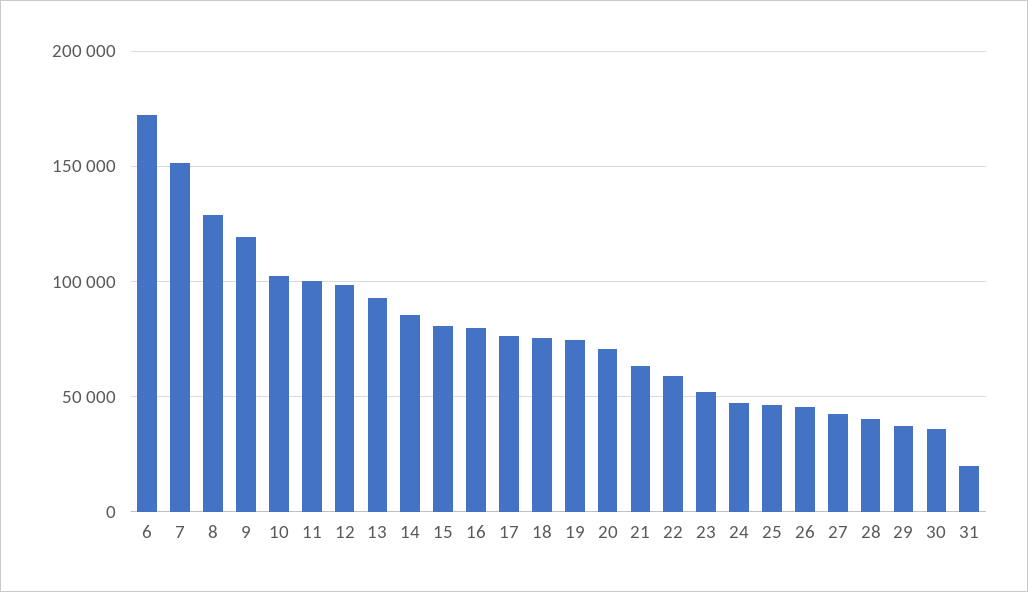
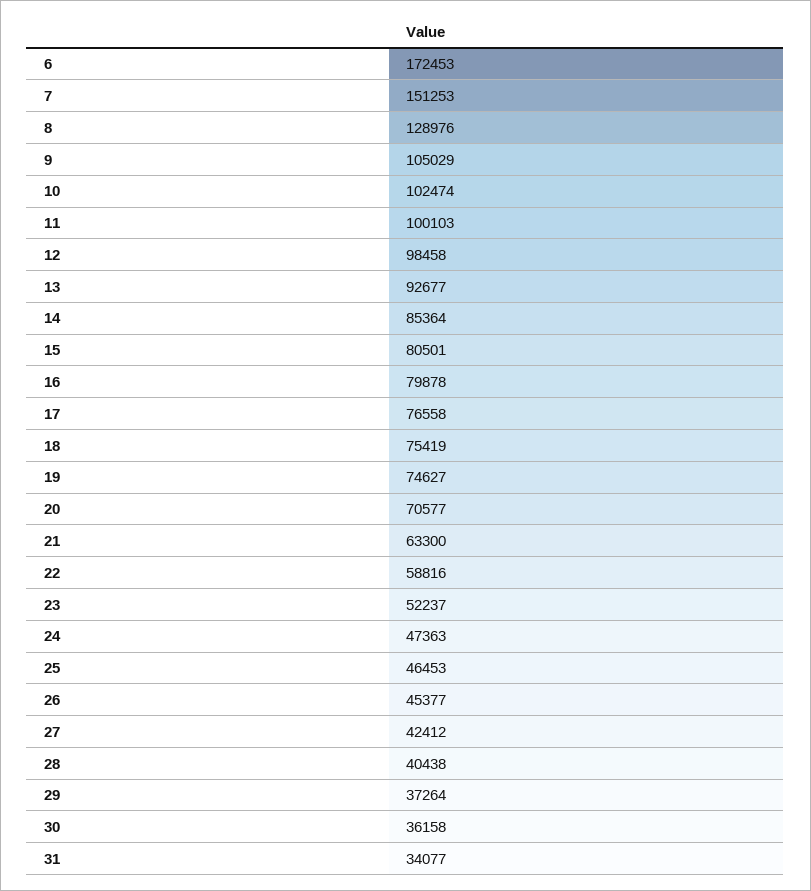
9: 120000 -> 105029
31: 20000 -> 34077

